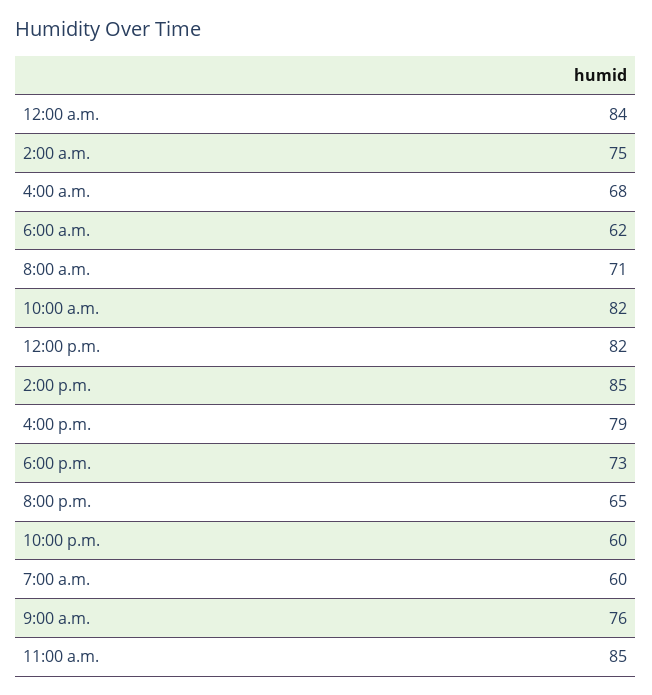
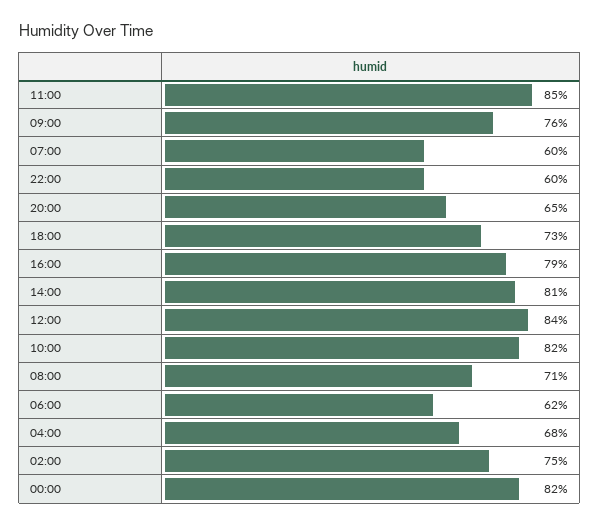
12:00 a.m.: 84 -> 82
12:00 p.m.: 82 -> 84
2:00 p.m.: 85 -> 81

